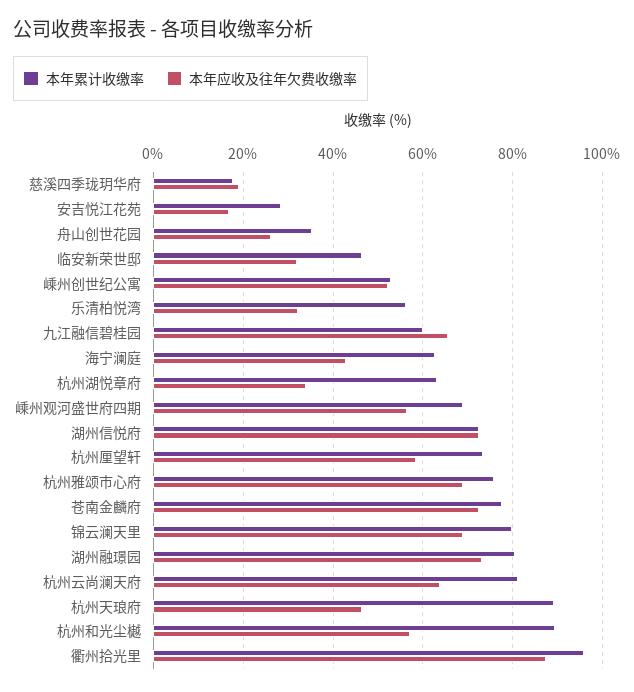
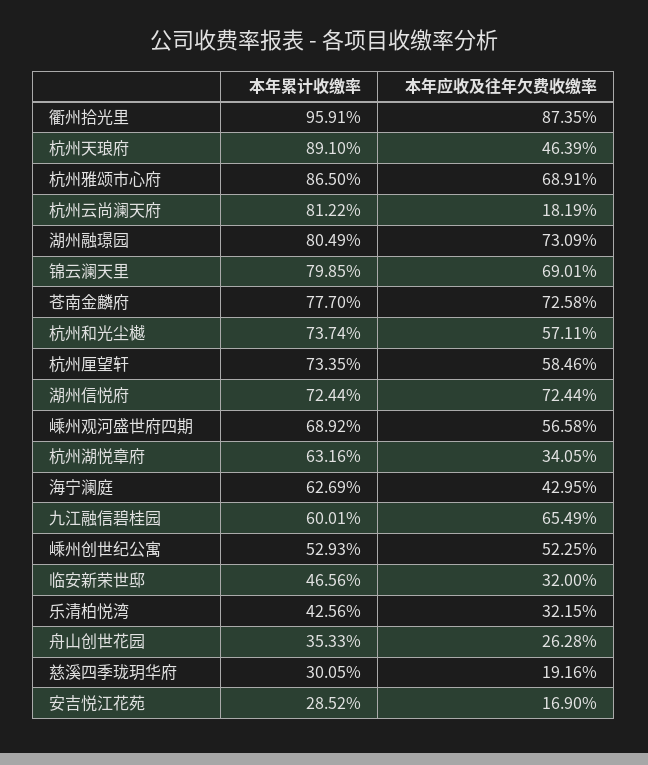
本年累计收缴率, 慈溪四季珑玥华府: 18 -> 30.05
本年累计收缴率, 乐清柏悦湾: 56 -> 42.56
本年累计收缴率, 杭州雅颂市心府: 76 -> 86.5
本年应收及往年欠费收缴率, 杭州云尚澜天府: 64 -> 18.19
本年累计收缴率, 杭州和光尘樾: 90 -> 73.74

